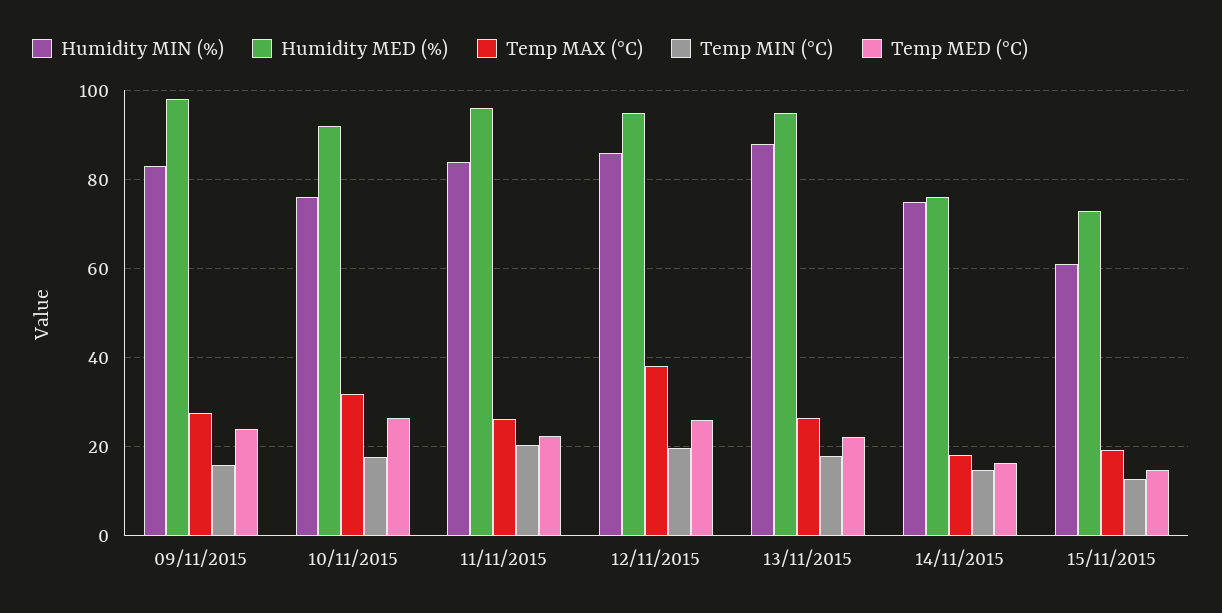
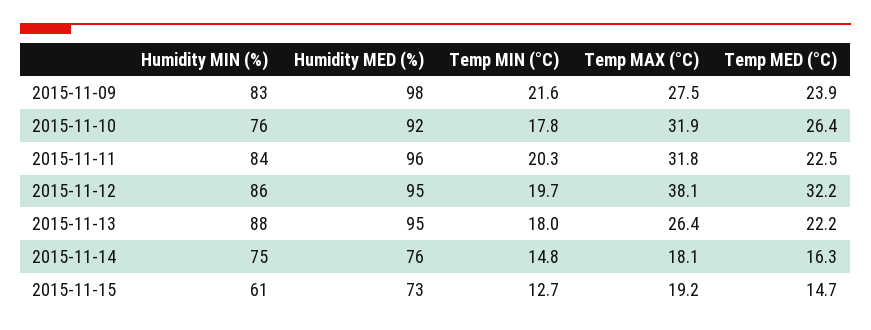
Temp MIN (°C), 09/11/2015: 16 -> 21.6
Temp MAX (°C), 11/11/2015: 26 -> 31.8
Temp MED (°C), 12/11/2015: 26 -> 32.2

